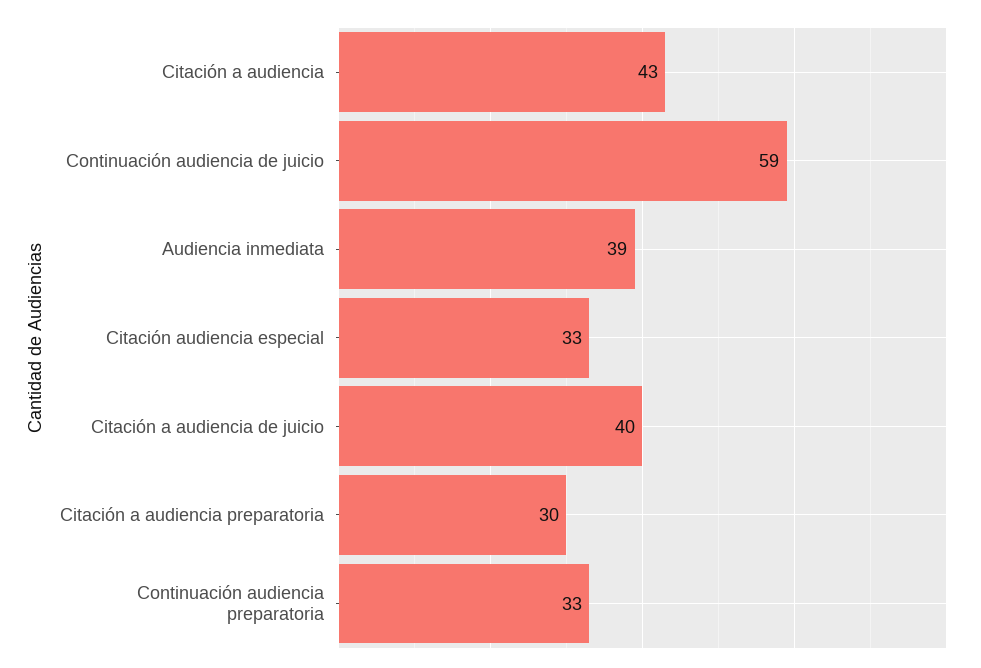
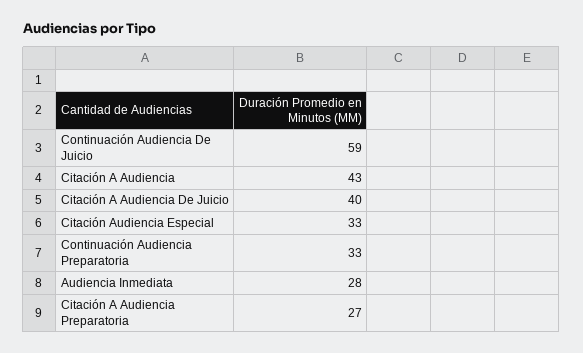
Audiencia inmediata: 39 -> 28
Citación a audiencia preparatoria: 30 -> 27

